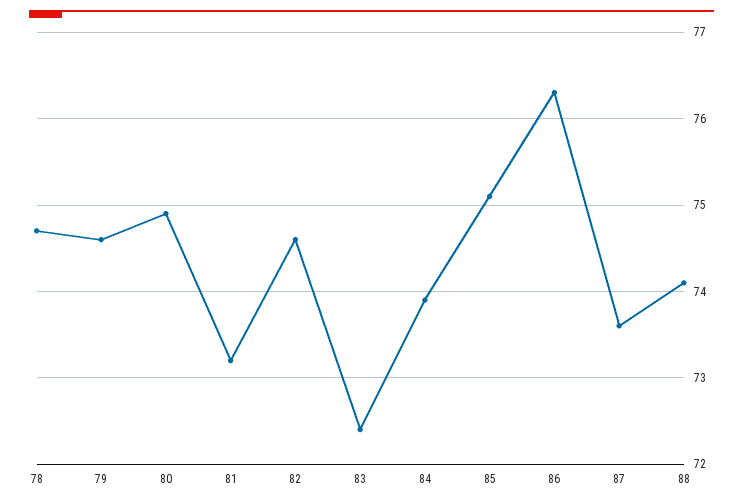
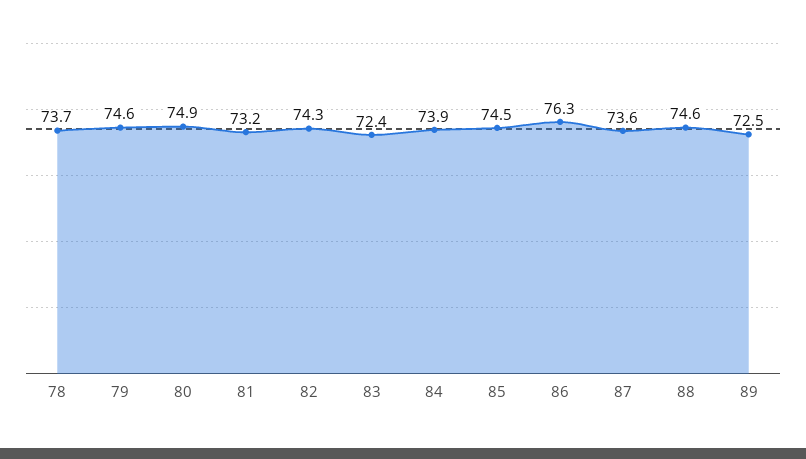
78: 74.7 -> 73.7
82: 74.6 -> 74.3
85: 75.1 -> 74.5
88: 74.1 -> 74.6
89: none -> 72.5

